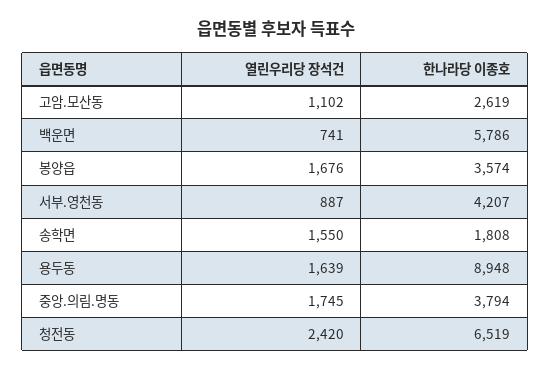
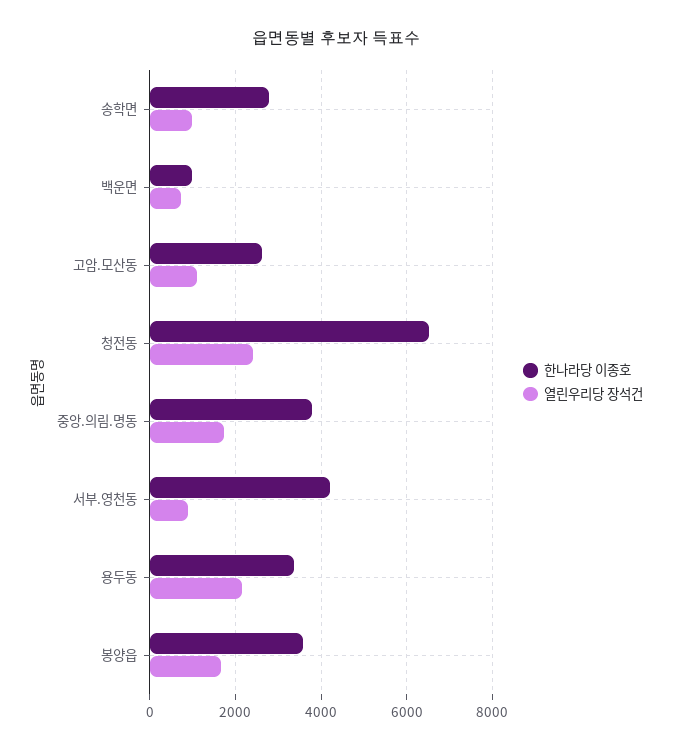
한나라당 이종호, 백운면: 5786 -> 1000
열린우리당 장석건, 송학면: 1550 -> 1000
한나라당 이종호, 송학면: 1808 -> 2800
열린우리당 장석건, 용두동: 1639 -> 2200
한나라당 이종호, 용두동: 8948 -> 3400

